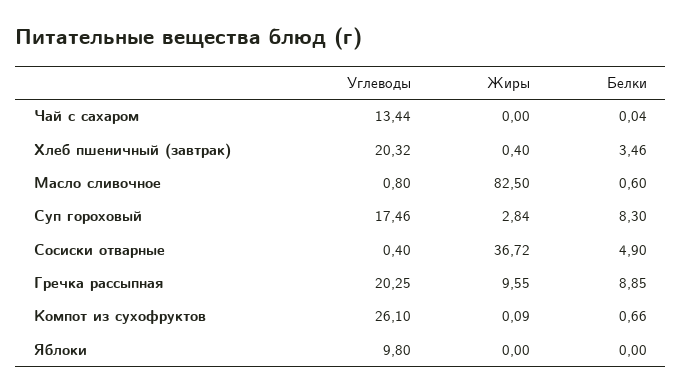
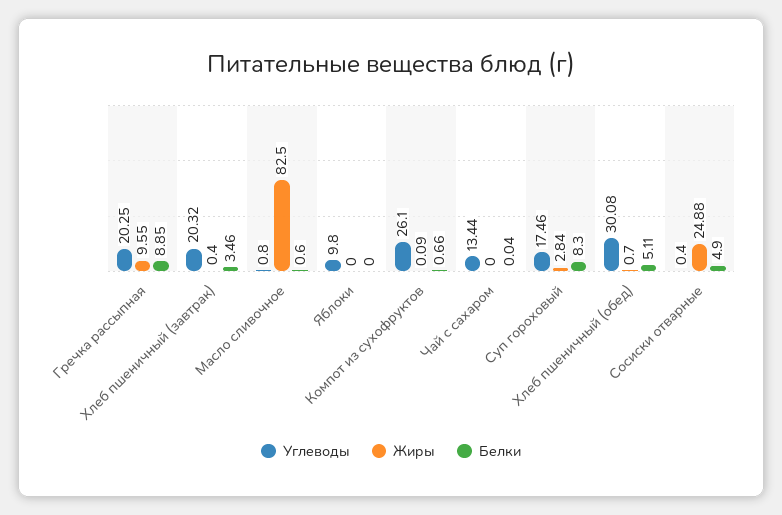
Жиры, Сосиски отварные: 36.72 -> 24.88
Углеводы, Хлеб пшеничный (обед): none -> 30.08
Жиры, Хлеб пшеничный (обед): none -> 0.7
Белки, Хлеб пшеничный (обед): none -> 5.11

